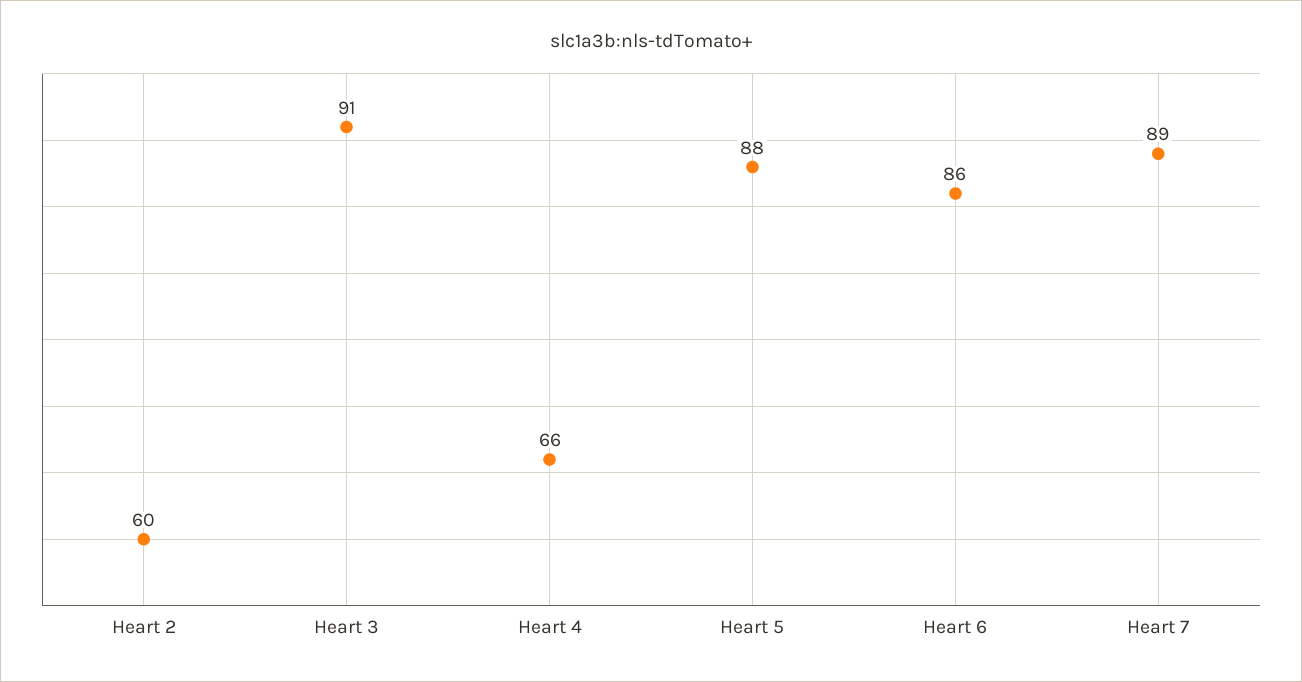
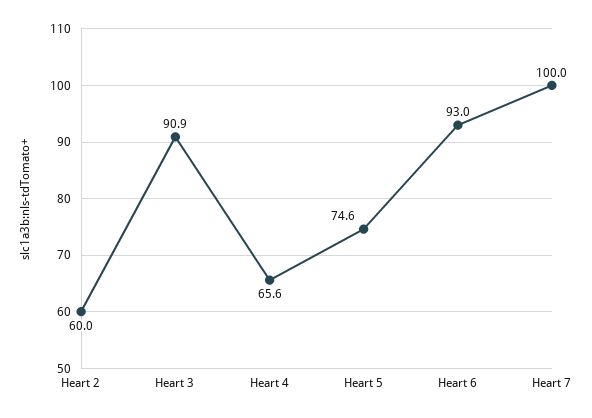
Heart 5: 88 -> 74.6
Heart 6: 86 -> 93
Heart 7: 89 -> 100

